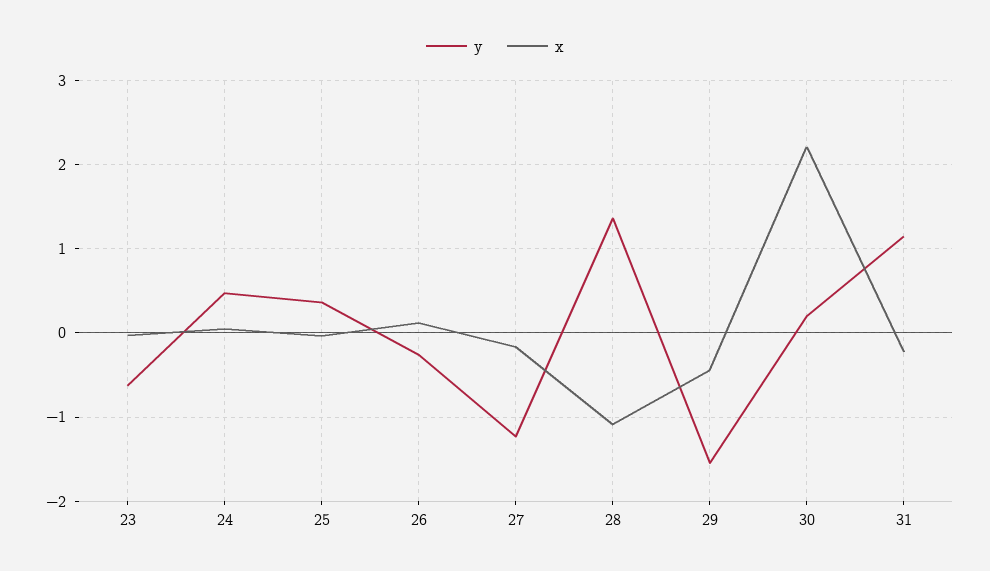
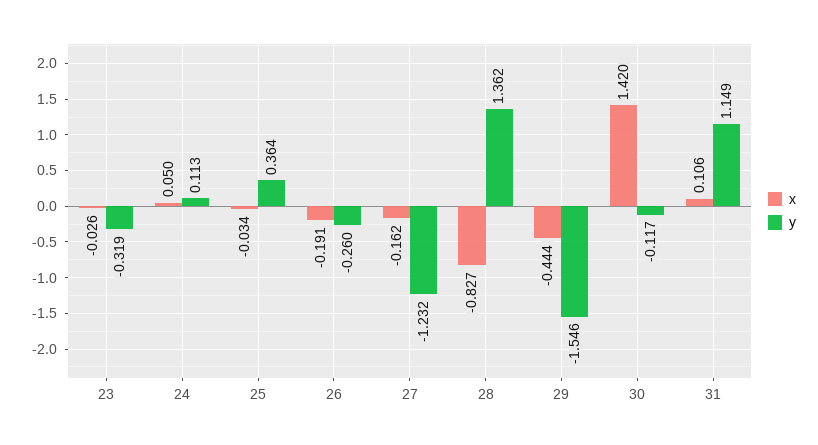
y, 23: -0.6 -> -0.319
y, 24: 0.5 -> 0.113
x, 26: 0.1 -> -0.191
x, 28: -1.1 -> -0.827
y, 30: 0.2 -> -0.117
x, 30: 2.2 -> 1.42
x, 31: -0.2 -> 0.106

